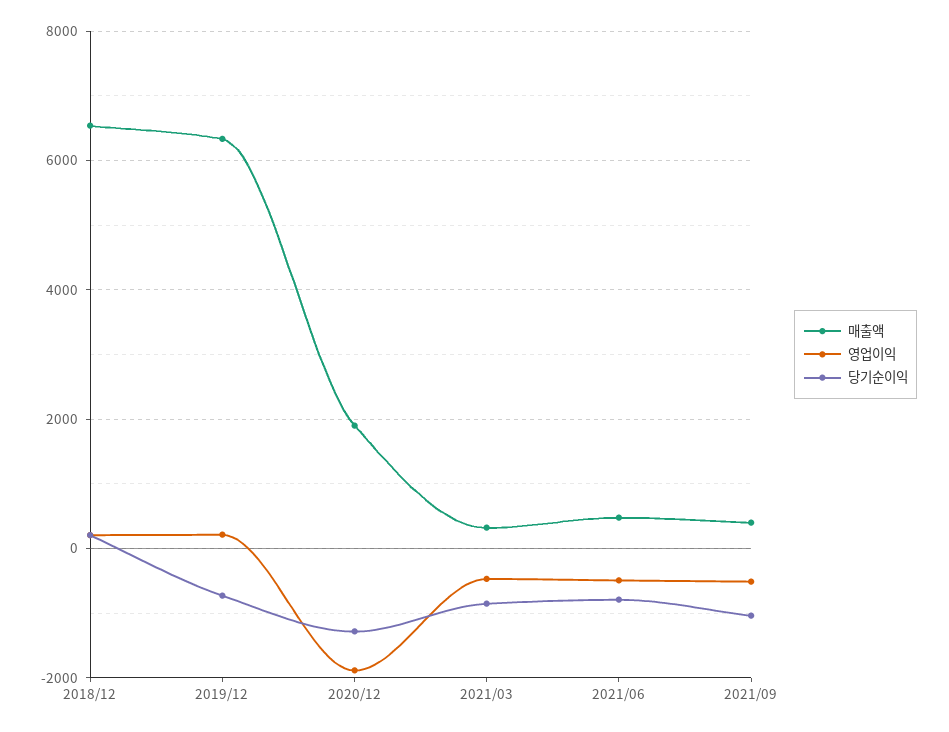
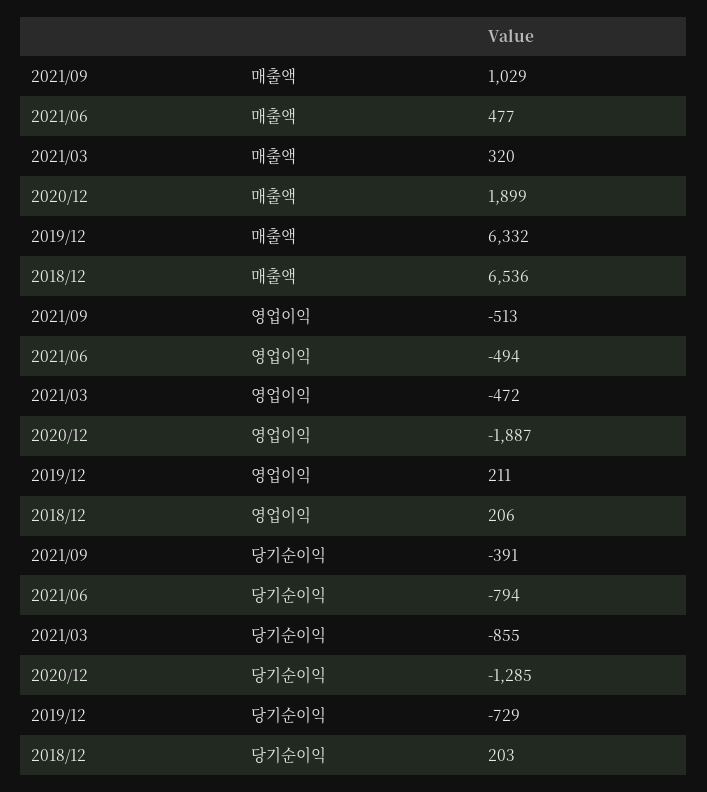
매출액, 2021/09: 400 -> 1029
당기순이익, 2021/09: -1000 -> -391

